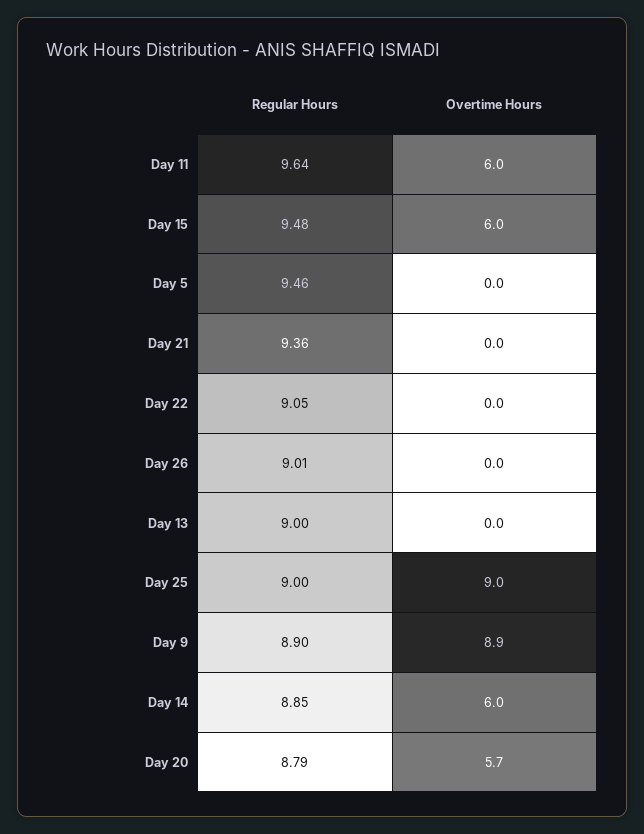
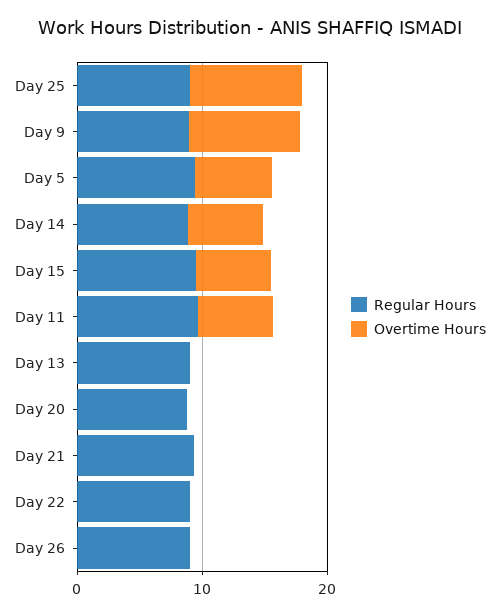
Overtime Hours, Day 5: 0 -> 6
Overtime Hours, Day 20: 5.7 -> 0

